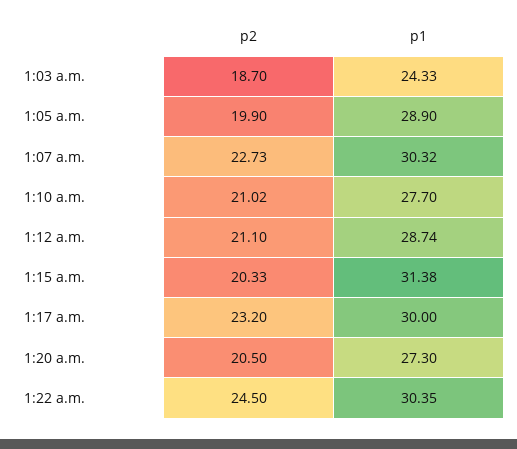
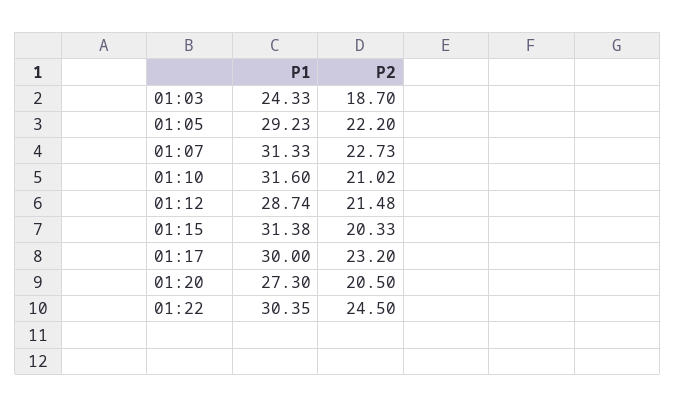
p2, 1:05 a.m.: 19.9 -> 22.2
p1, 1:05 a.m.: 28.9 -> 29.23
p1, 1:07 a.m.: 30.32 -> 31.33
p1, 1:10 a.m.: 27.7 -> 31.6
p2, 1:12 a.m.: 21.1 -> 21.48

